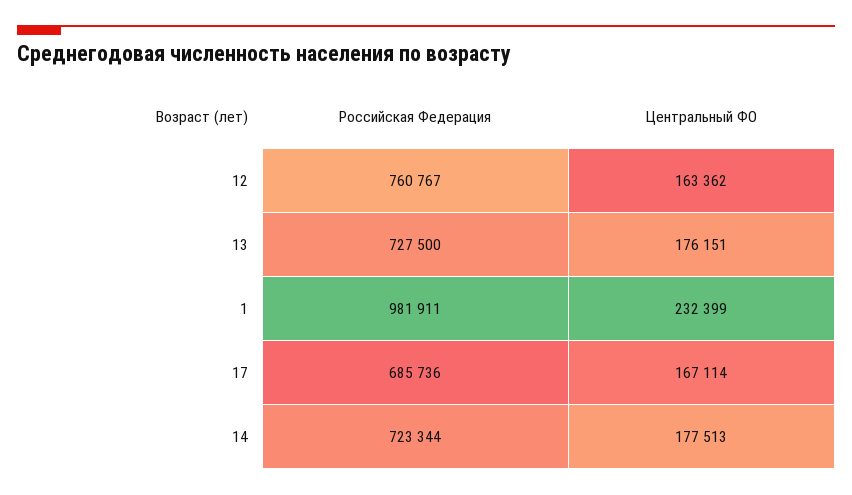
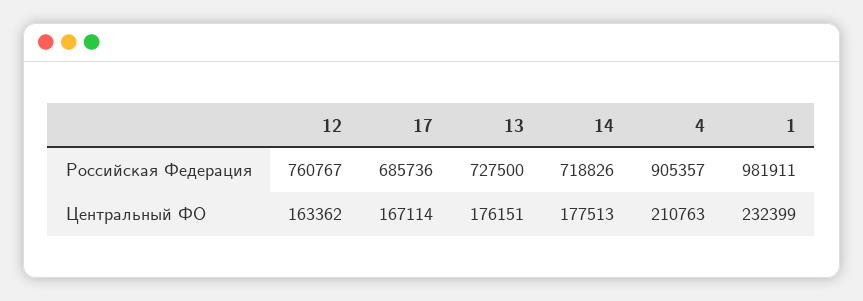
Российская Федерация, 14: 723344 -> 718826
Российская Федерация, 4: none -> 905357
Центральный ФО, 4: none -> 210763

